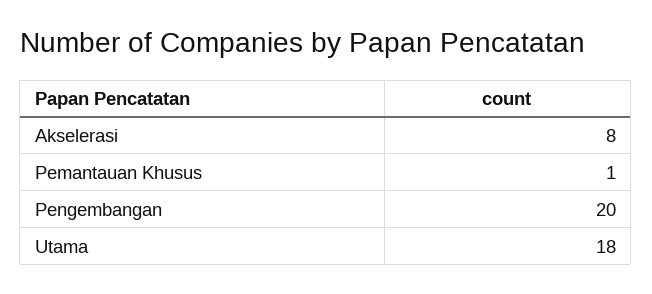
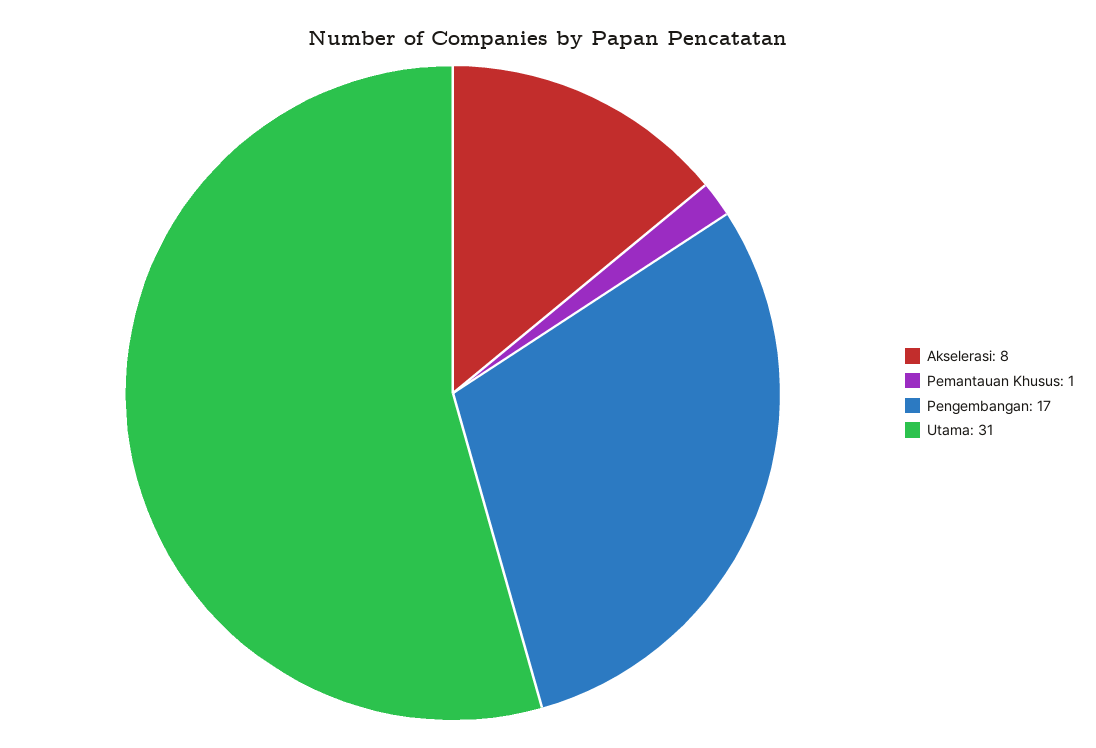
Pengembangan: 20 -> 17
Utama: 18 -> 31

